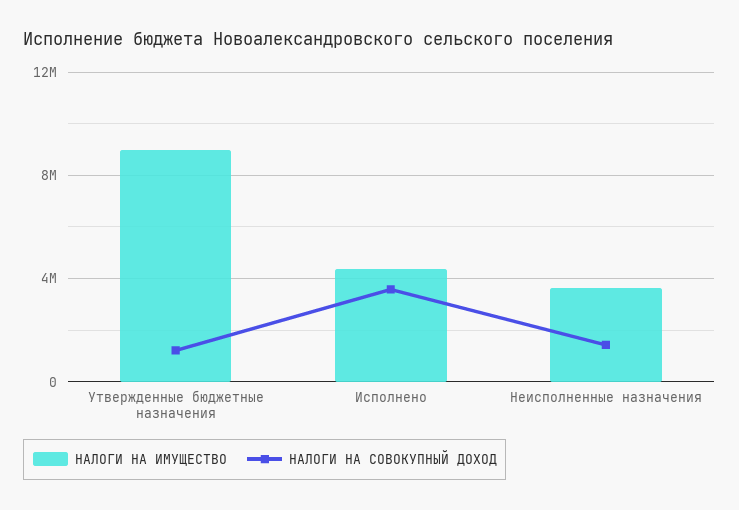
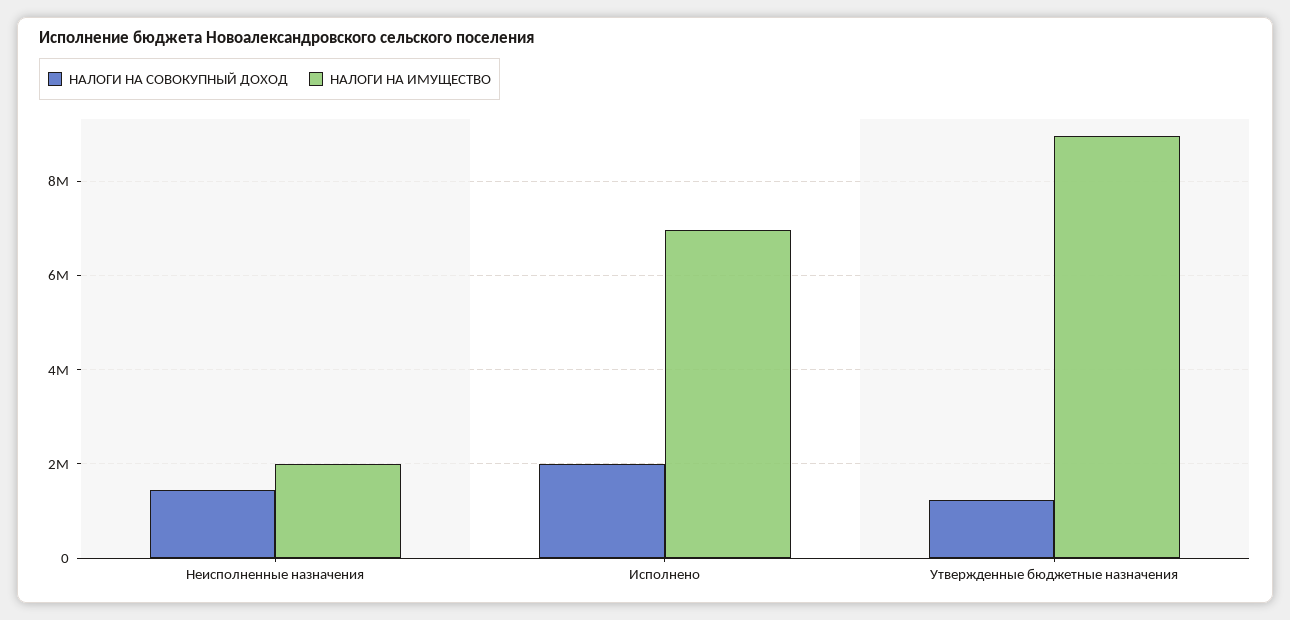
НАЛОГИ НА ИМУЩЕСТВО, Исполнено: 4500000 -> 7000000
НАЛОГИ НА СОВОКУПНЫЙ ДОХОД, Исполнено: 3500000 -> 2000000
НАЛОГИ НА ИМУЩЕСТВО, Неисполненные назначения: 3500000 -> 2000000

